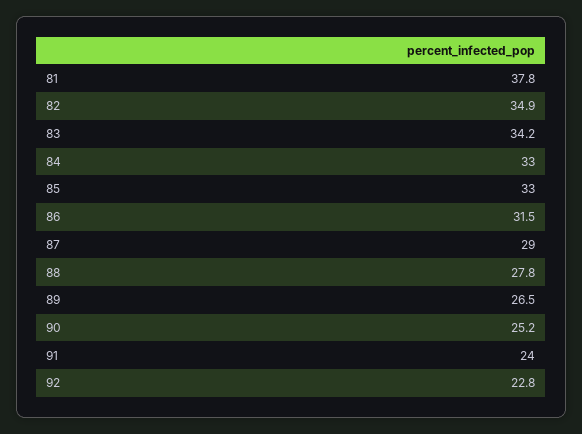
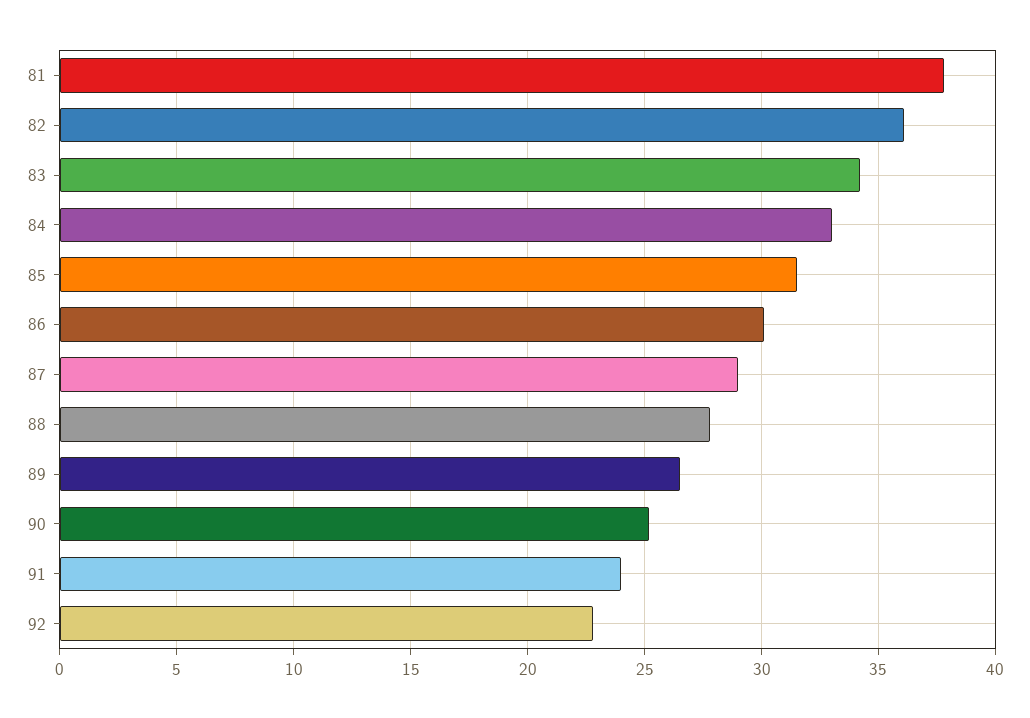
82: 34.9 -> 36
85: 33 -> 31.5
86: 31.5 -> 30

